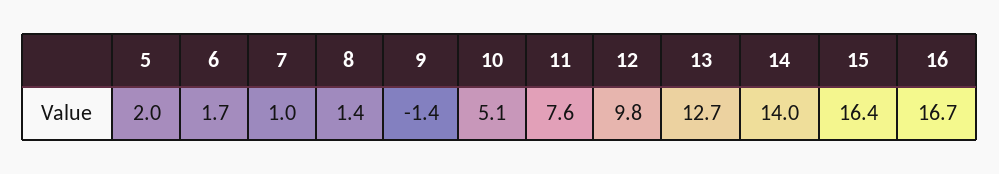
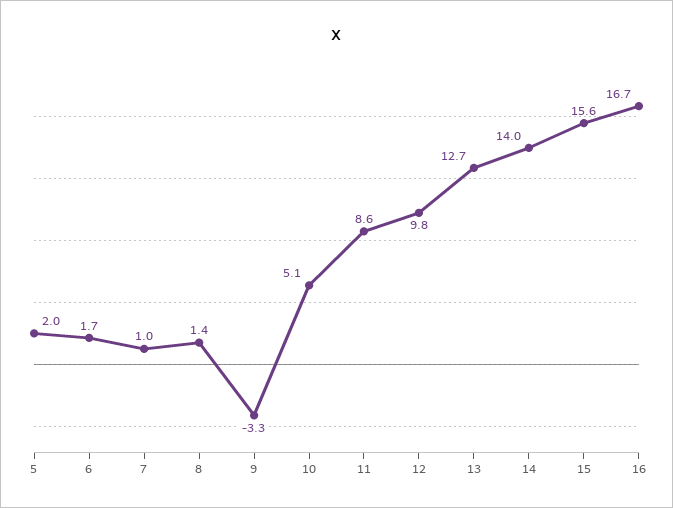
9: -1.4 -> -3.3
11: 7.6 -> 8.6
15: 16.4 -> 15.6

